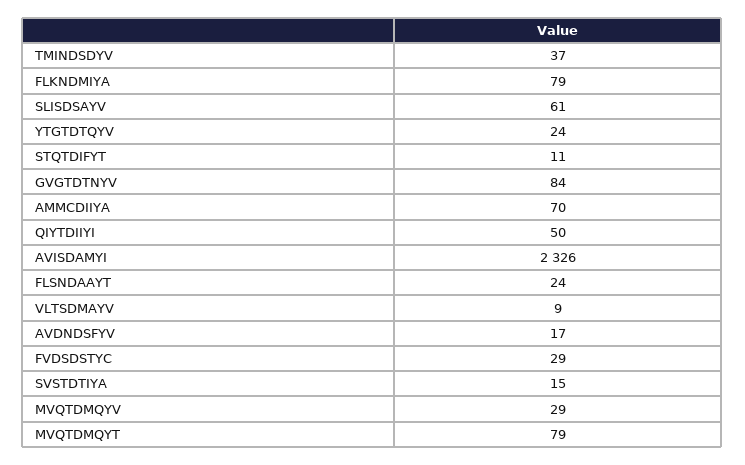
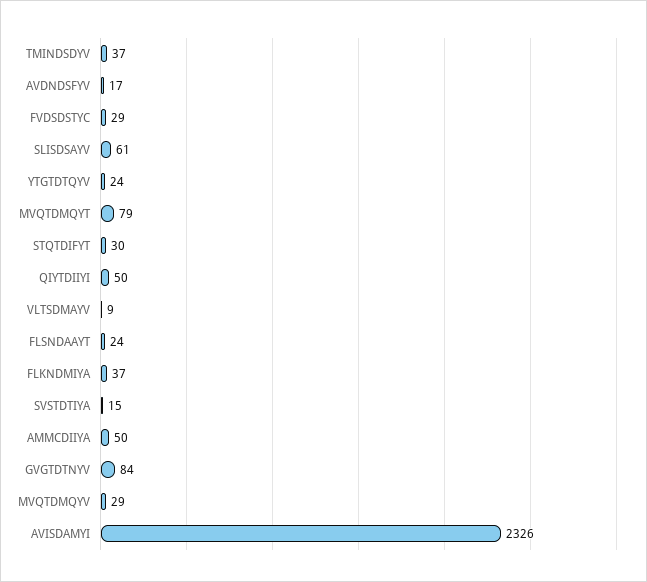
FLKNDMIYA: 79 -> 37
STQTDIFYT: 11 -> 30
AMMCDIIYA: 70 -> 50

